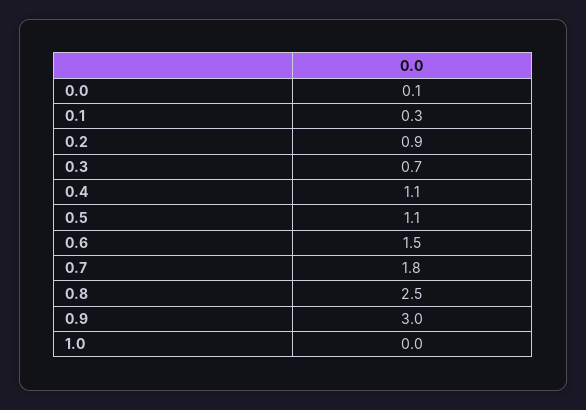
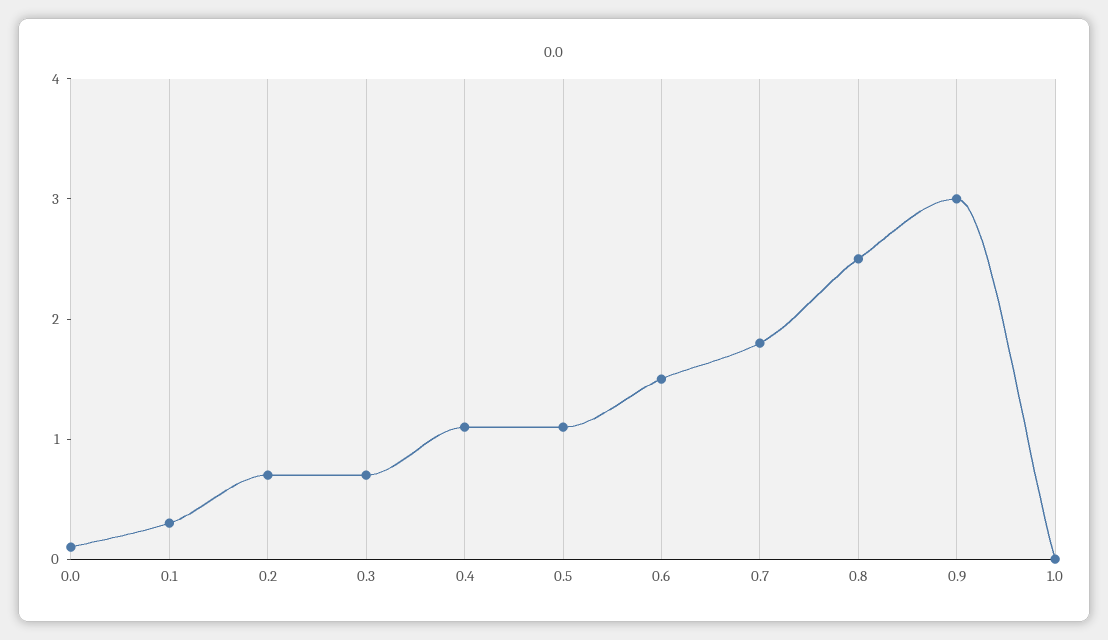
0.2: 0.9 -> 0.7

